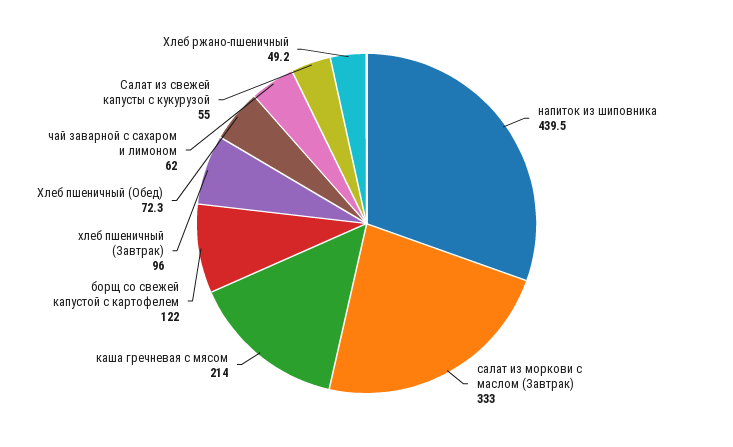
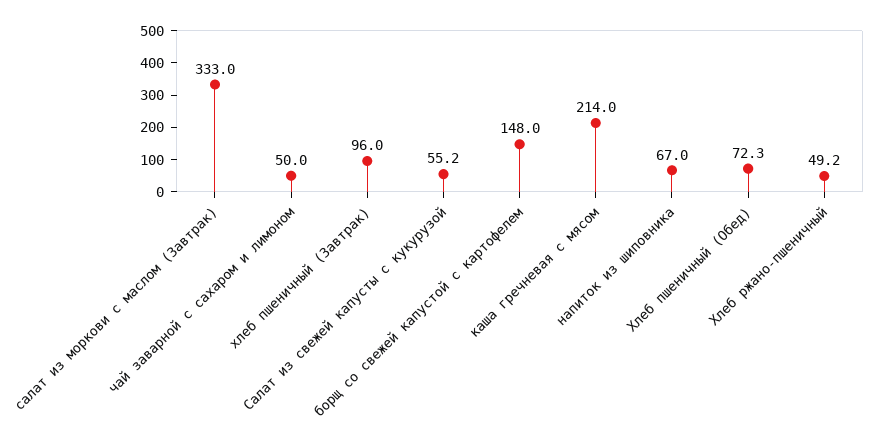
напиток из шиповника: 439.5 -> 67
борщ со свежей капустой с картофелем: 122 -> 148
чай заварной с сахаром и лимоном: 62 -> 50
Салат из свежей капусты с кукурузой: 55 -> 55.2

